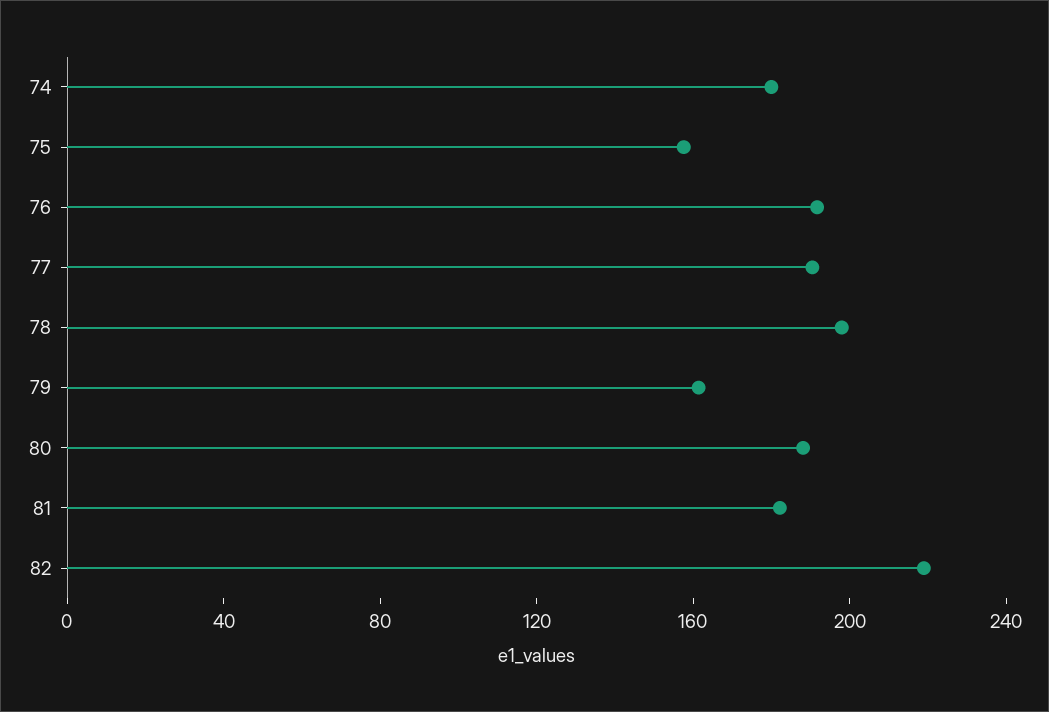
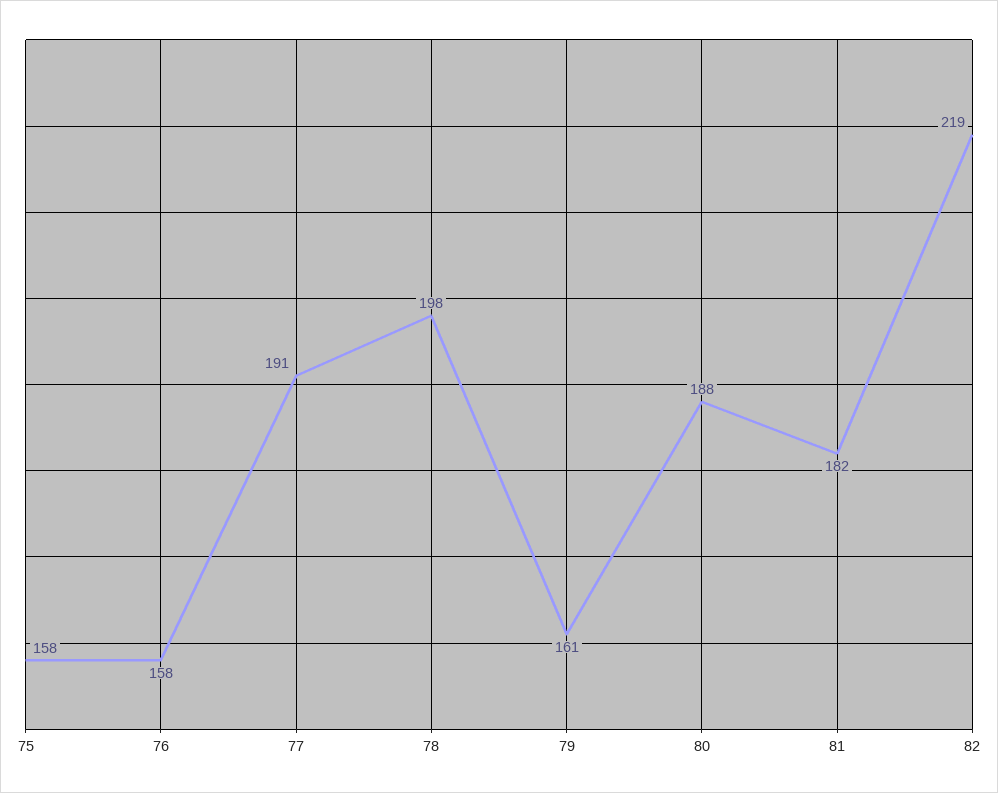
74: 180 -> none
76: 190 -> 158

